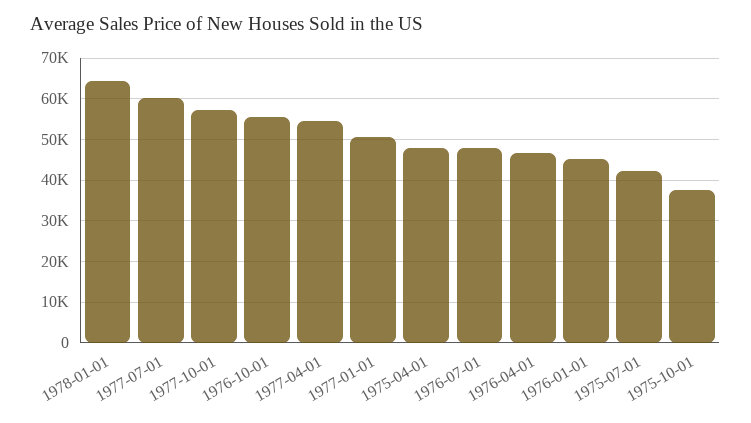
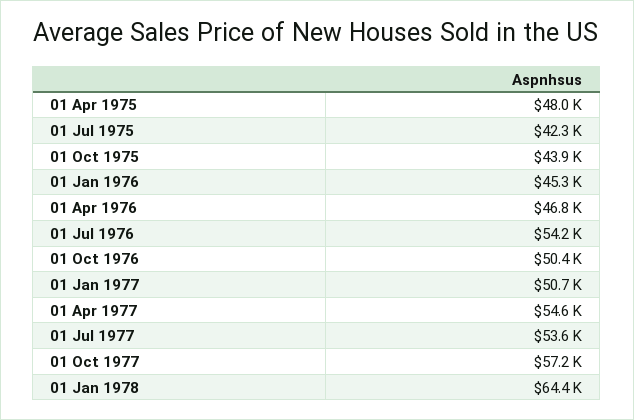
1977-07-01: 60000 -> 53600
1976-10-01: 56000 -> 50400
1976-07-01: 48000 -> 54200
1975-10-01: 38000 -> 43900

